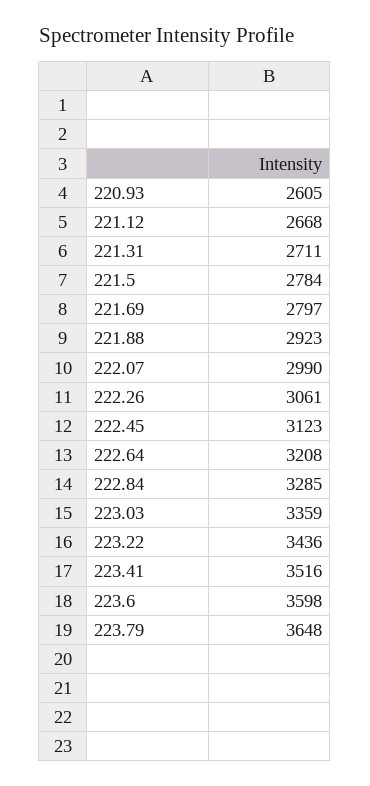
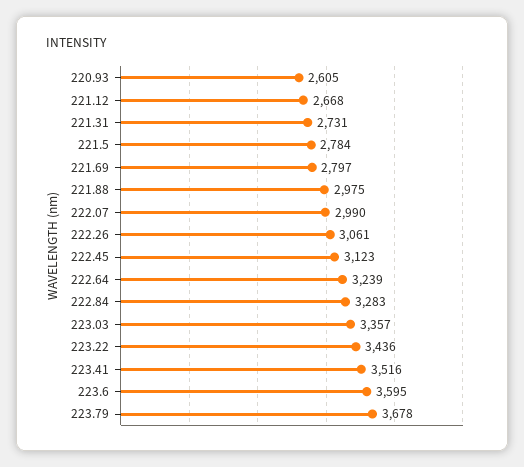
221.31: 2711 -> 2731
221.88: 2923 -> 2975
222.64: 3208 -> 3239
222.84: 3285 -> 3283
223.03: 3359 -> 3357
223.6: 3598 -> 3595
223.79: 3648 -> 3678

